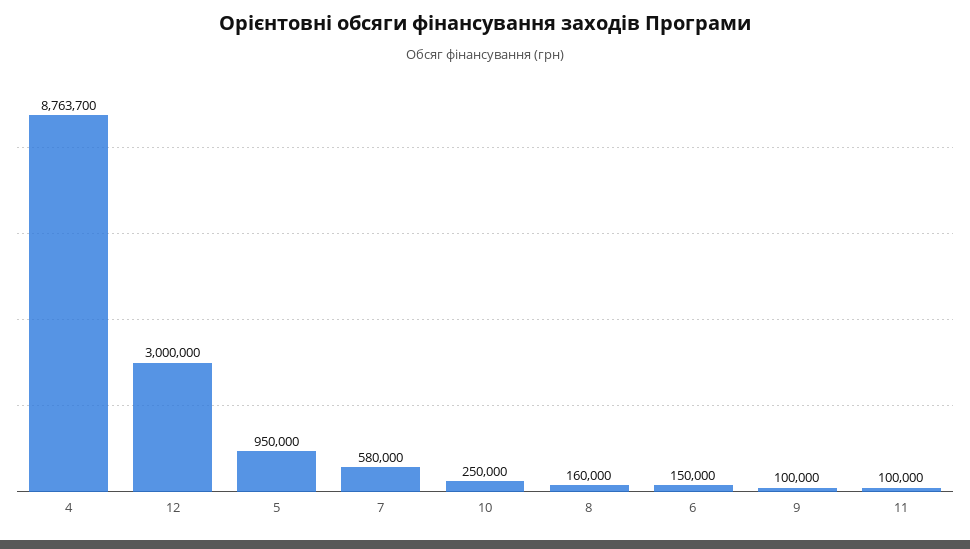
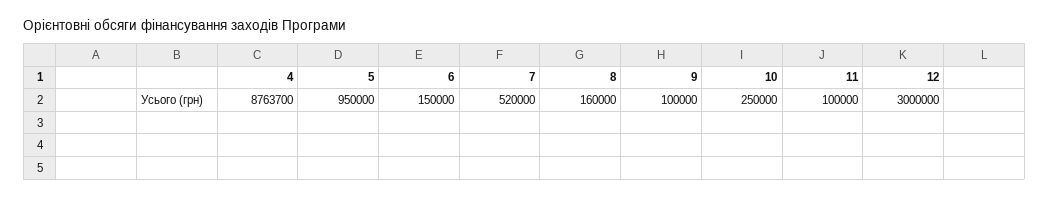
7: 580000 -> 520000

